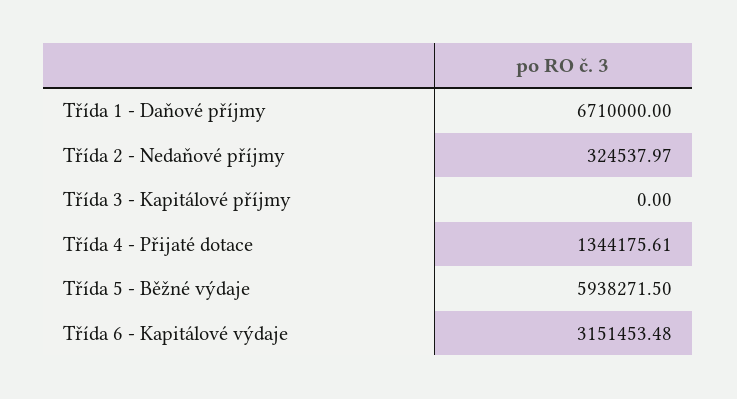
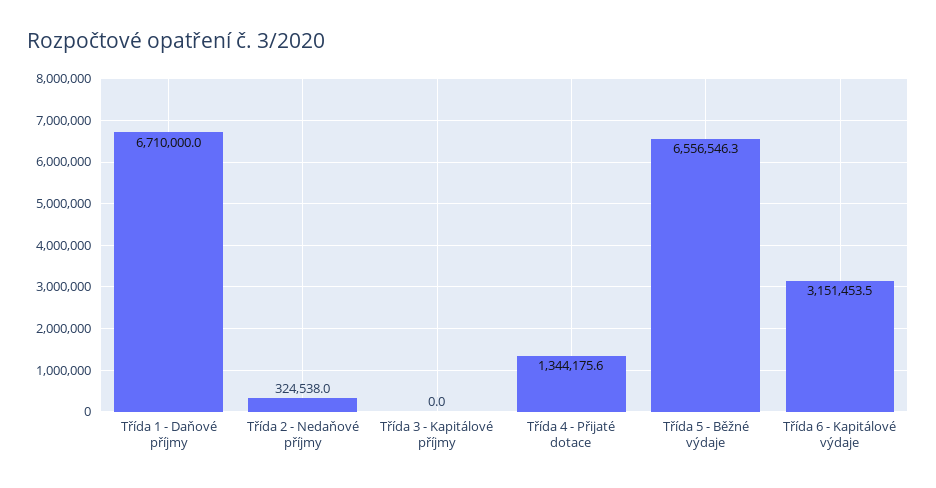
Třída 5 - Běžné výdaje: 5938271.5 -> 6556546.3

